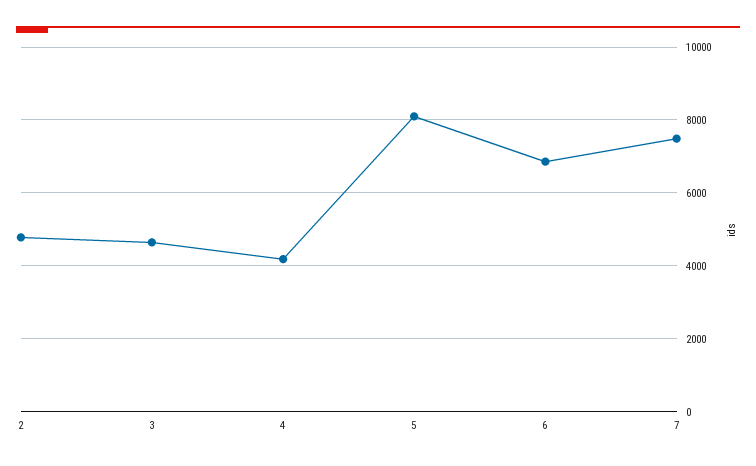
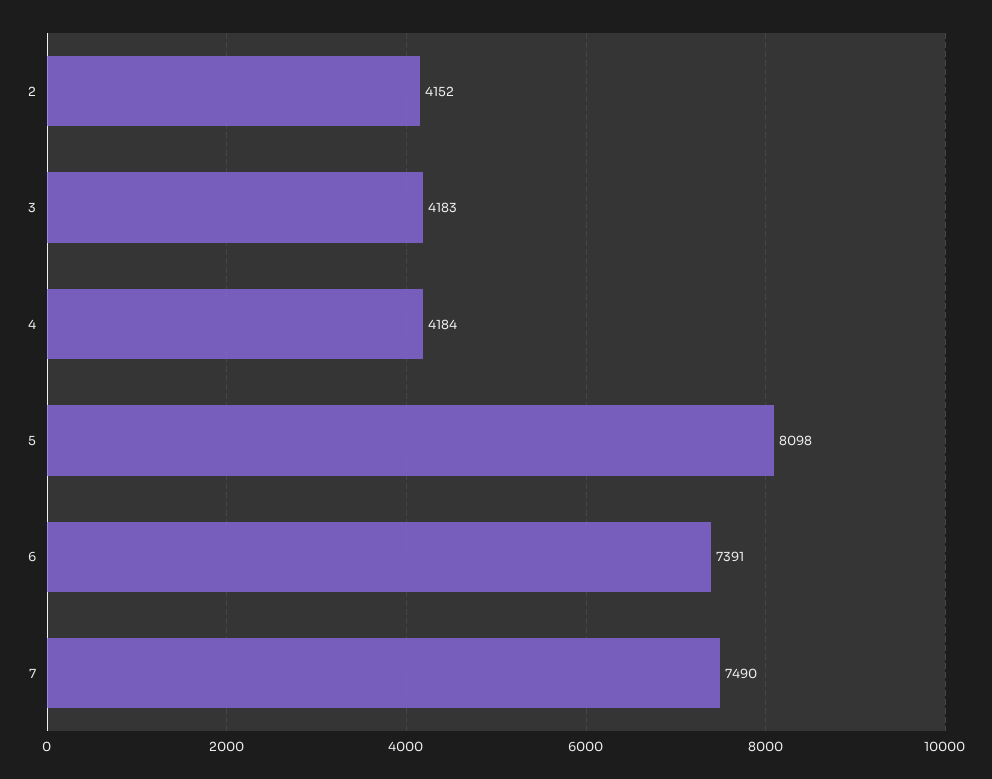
2: 4800 -> 4152
3: 4600 -> 4183
6: 6800 -> 7391

